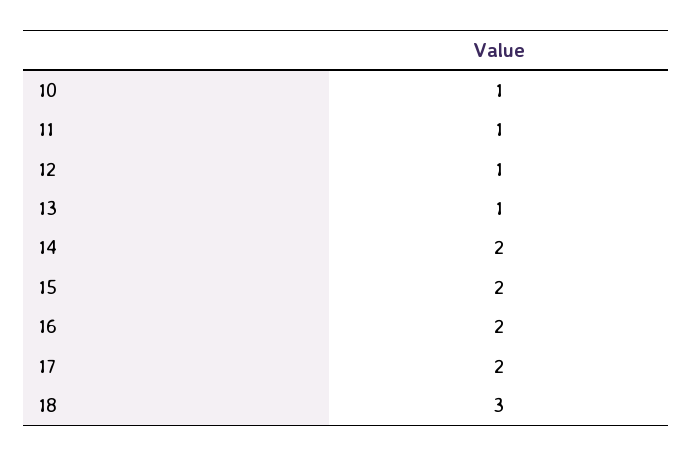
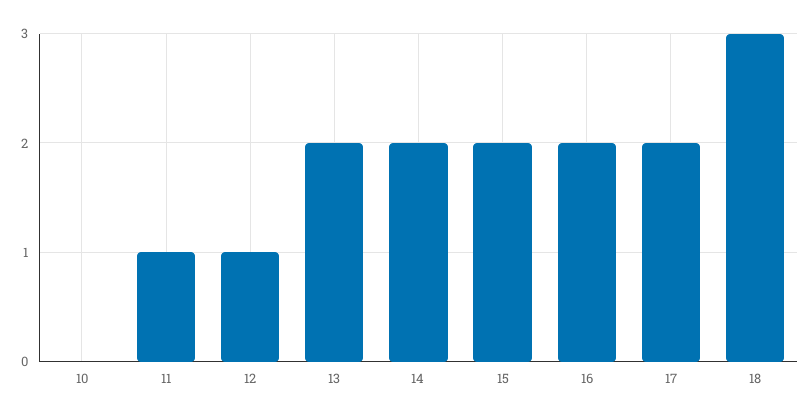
10: 1 -> 0
13: 1 -> 2

